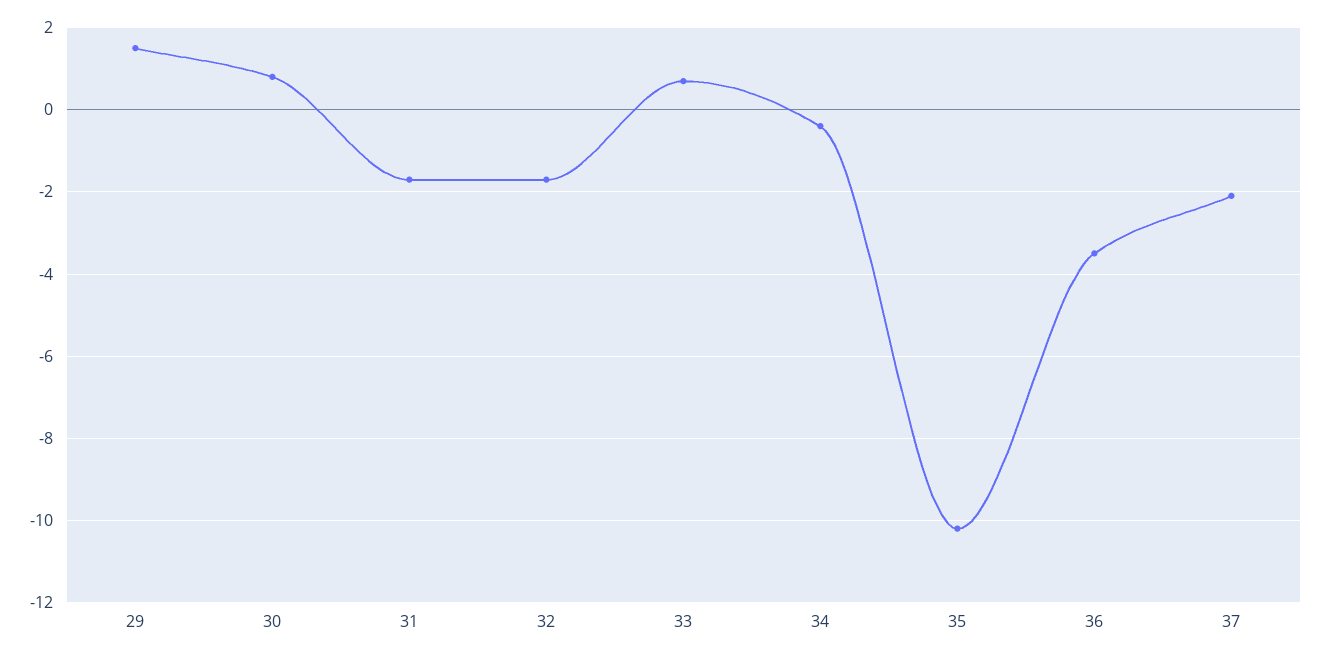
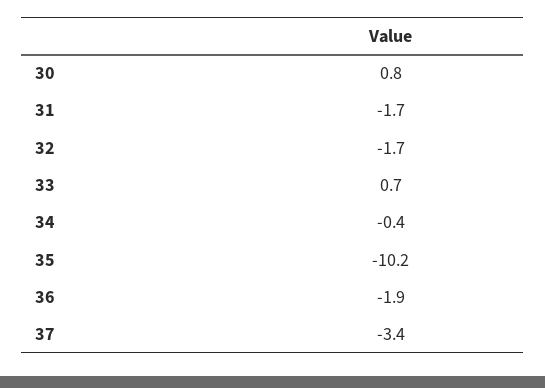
29: 1.5 -> none
36: -3.5 -> -1.9
37: -2 -> -3.4

